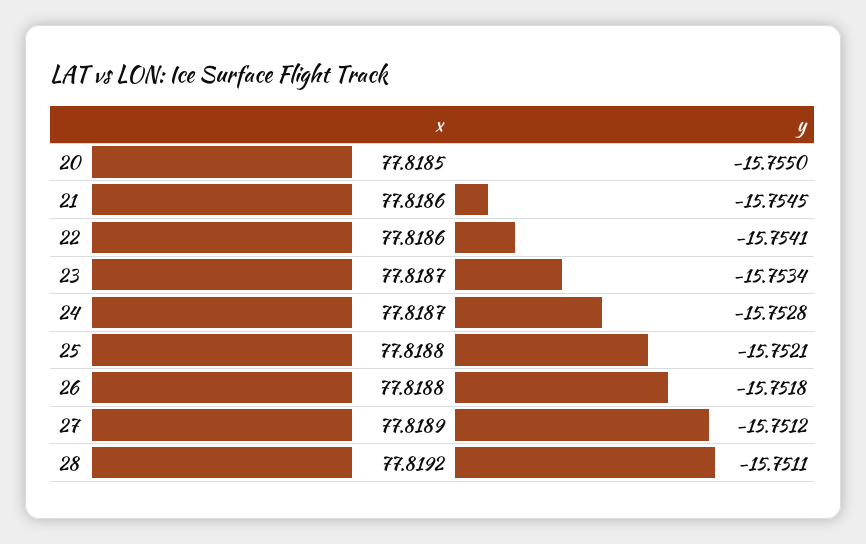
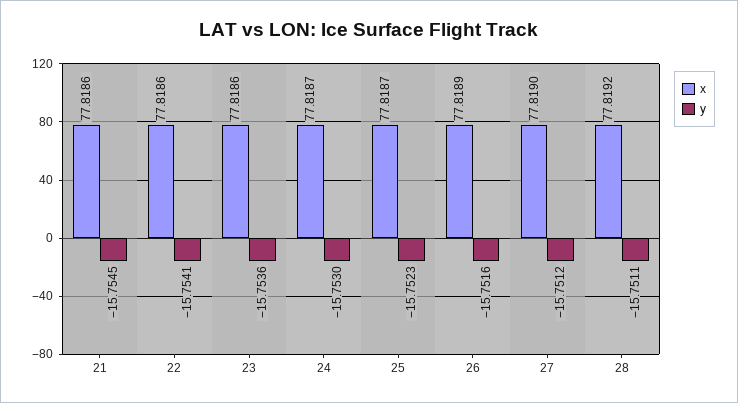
x, 20: 77.8185 -> none
y, 20: -15.755 -> none
x, 23: 77.8187 -> 77.8186
y, 23: -15.7534 -> -15.7536
y, 24: -15.7528 -> -15.753
x, 25: 77.8188 -> 77.8187
y, 25: -15.7521 -> -15.7523
x, 26: 77.8188 -> 77.8189
y, 26: -15.7518 -> -15.7516
x, 27: 77.8189 -> 77.819

